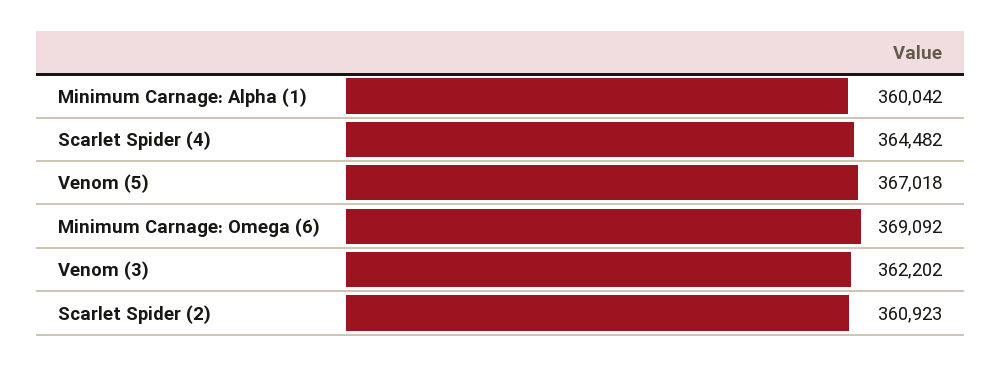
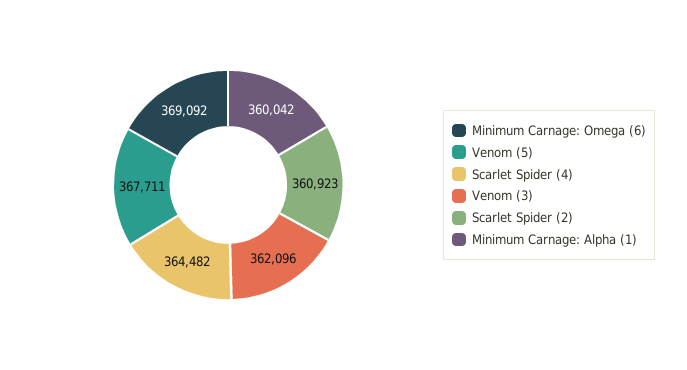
Venom (5): 367018 -> 367711
Venom (3): 362202 -> 362096

